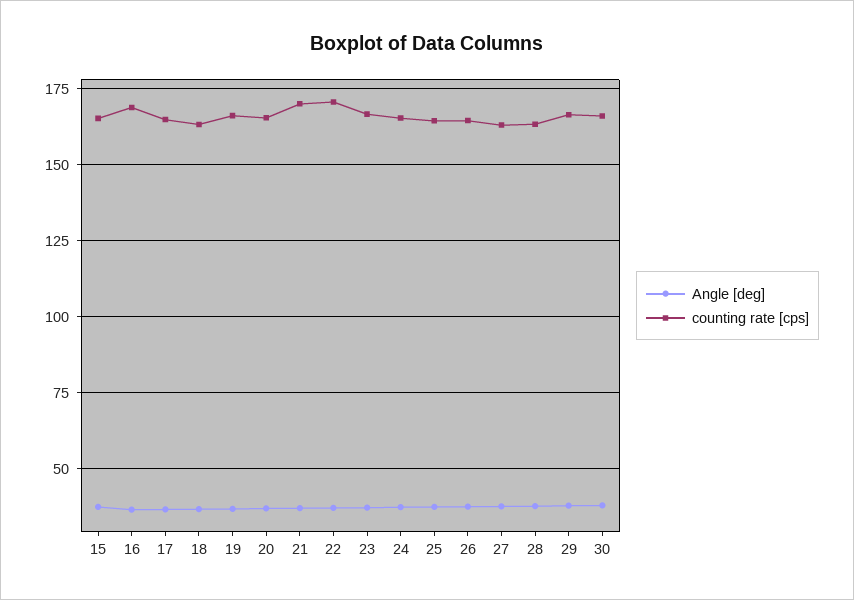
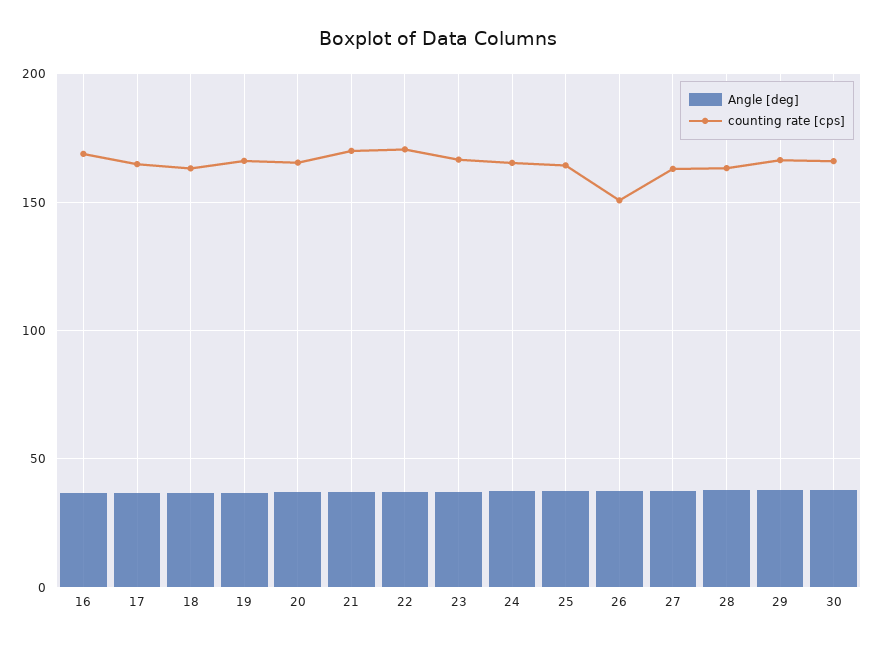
Angle [deg], 15: 37.5 -> none
counting rate [cps], 15: 165 -> none
counting rate [cps], 26: 165 -> 150

